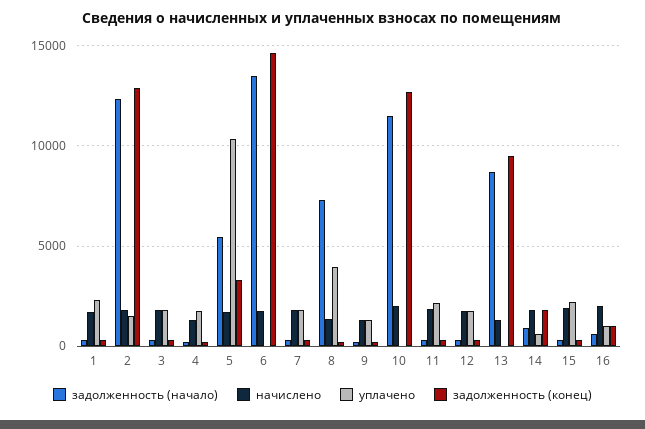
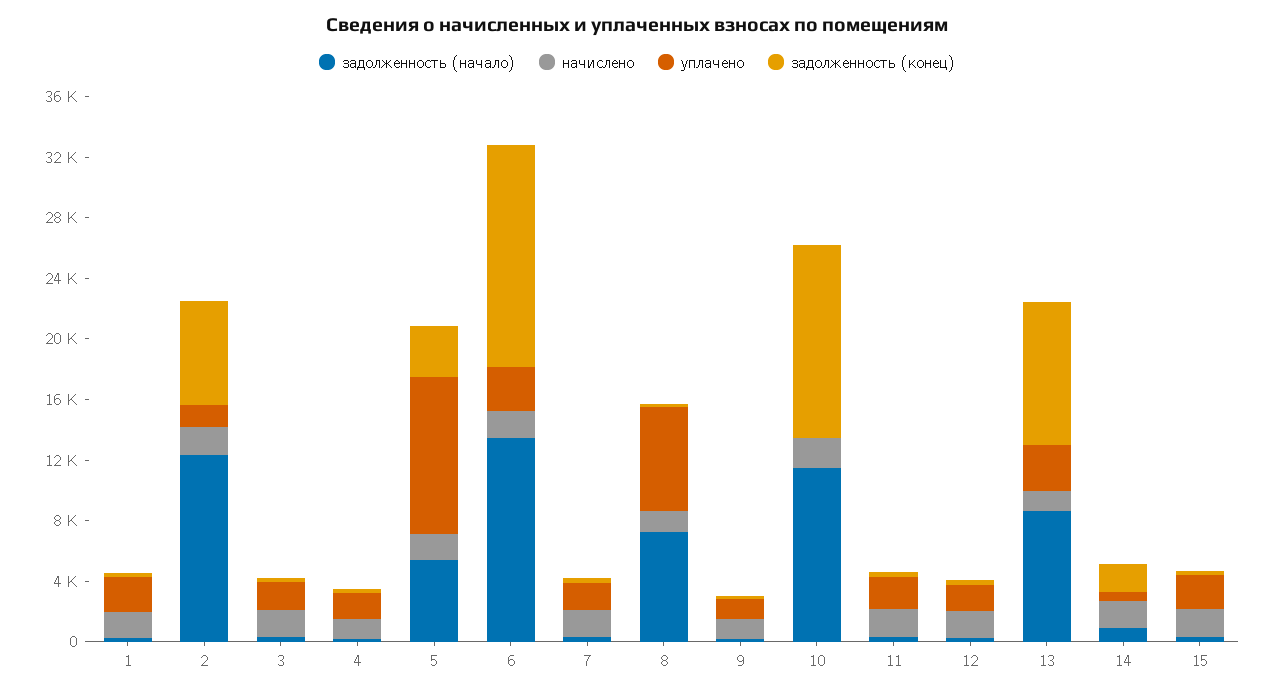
задолженность (конец), 2: 13000 -> 7000
уплачено, 6: 0 -> 3000
уплачено, 8: 4000 -> 7000
уплачено, 13: 0 -> 3000
задолженность (начало), 16: 500 -> none
начислено, 16: 2000 -> none
уплачено, 16: 1000 -> none
задолженность (конец), 16: 1000 -> none

